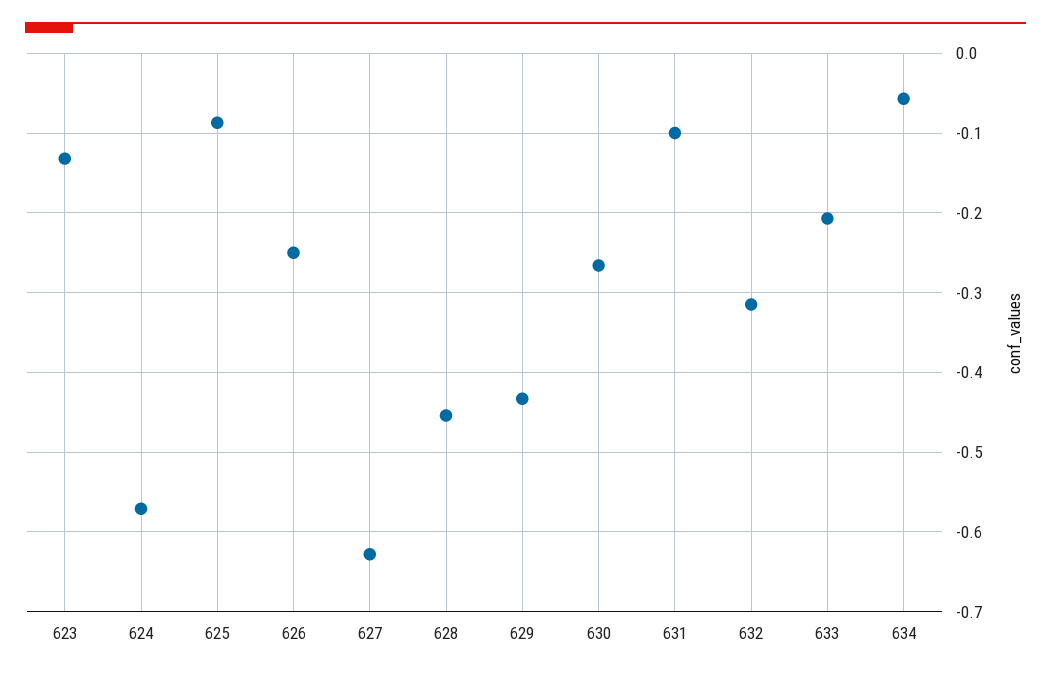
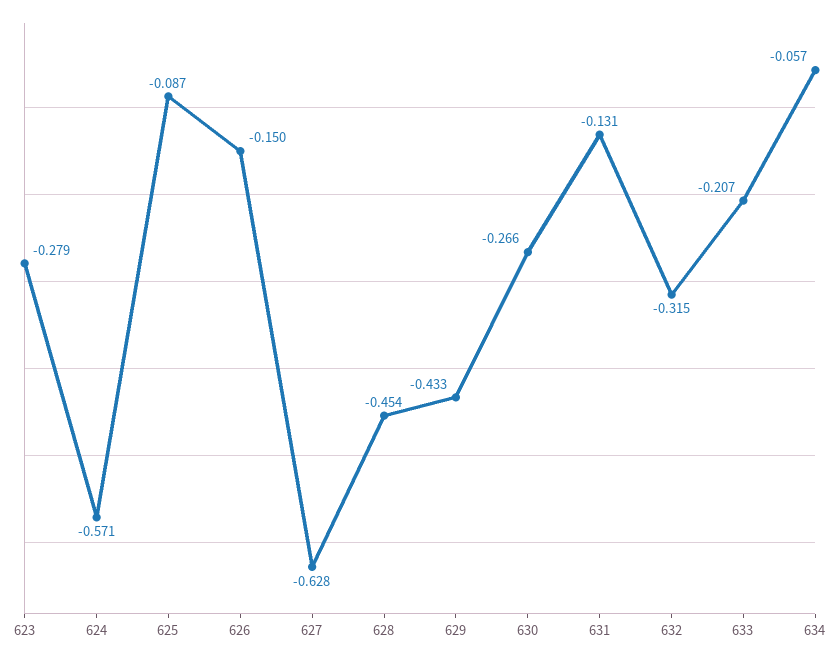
623: -0.13 -> -0.279
626: -0.25 -> -0.15
631: -0.1 -> -0.131

